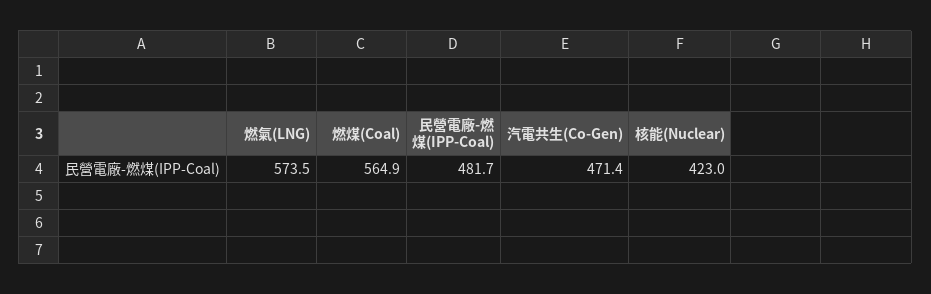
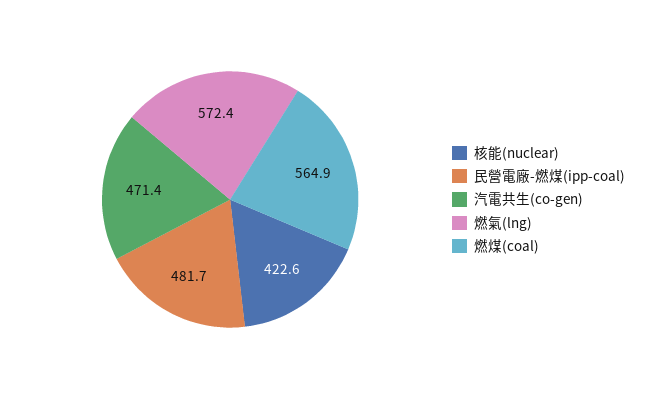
燃氣(LNG): 573.5 -> 572.4
核能(Nuclear): 423 -> 422.6

